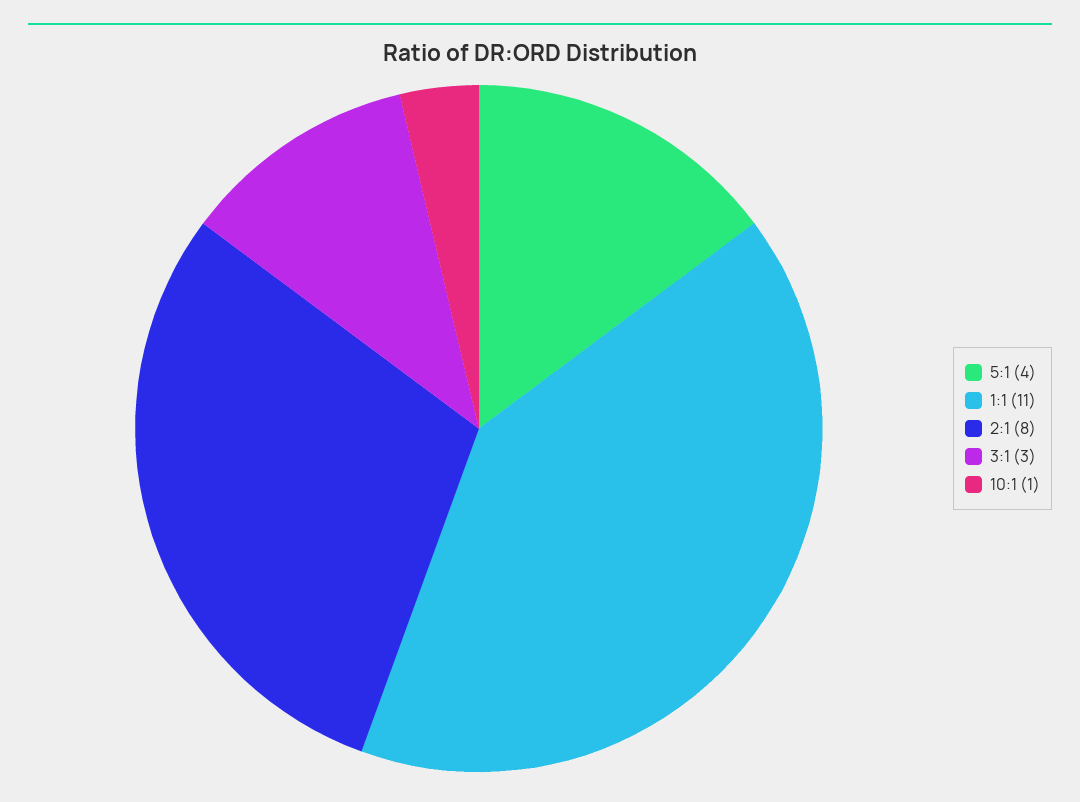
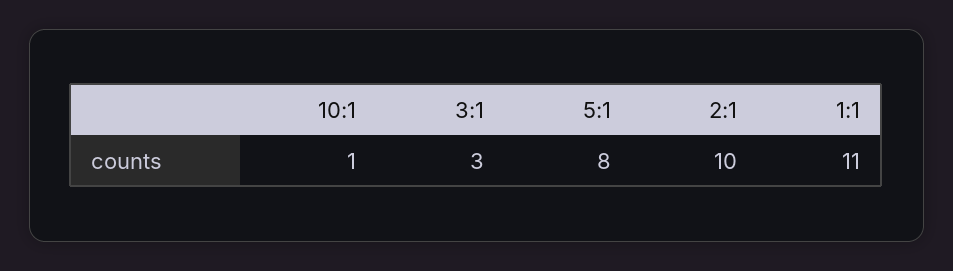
5:1: 4 -> 8
2:1: 8 -> 10

